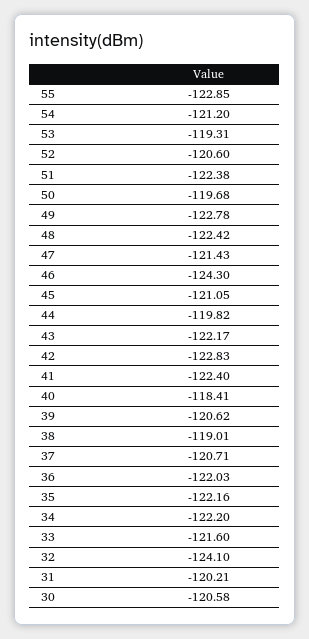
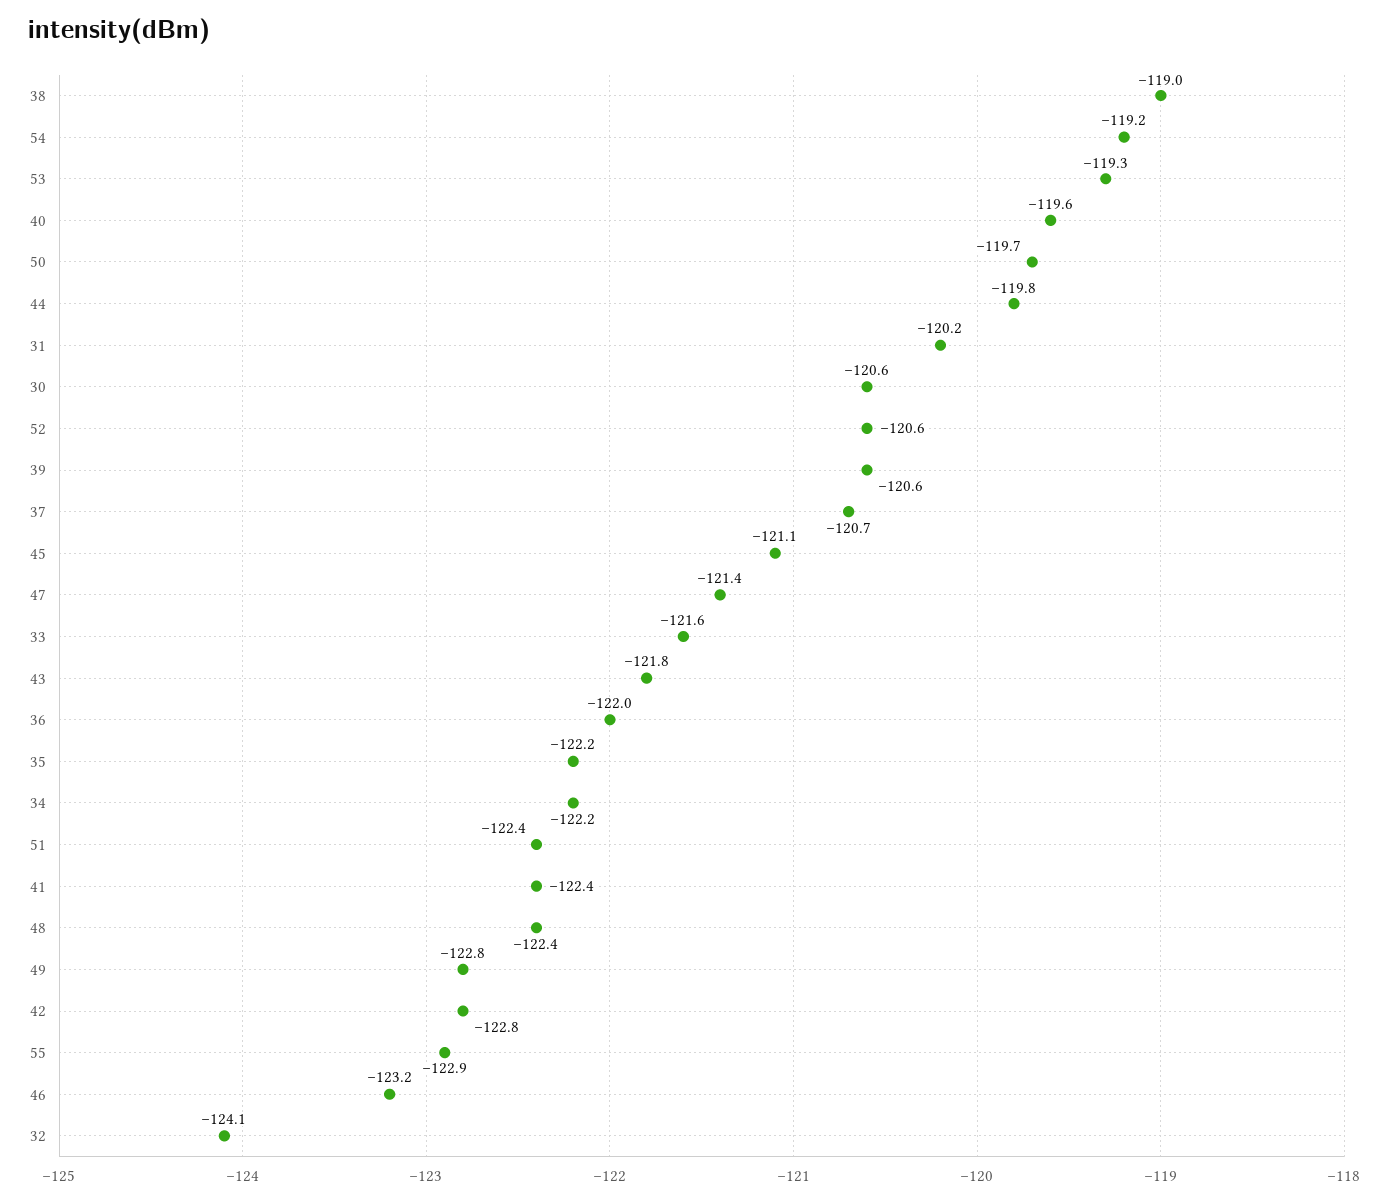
54: -121.2 -> -119.2
46: -124.3 -> -123.2
43: -122.17 -> -121.8
40: -118.41 -> -119.6

